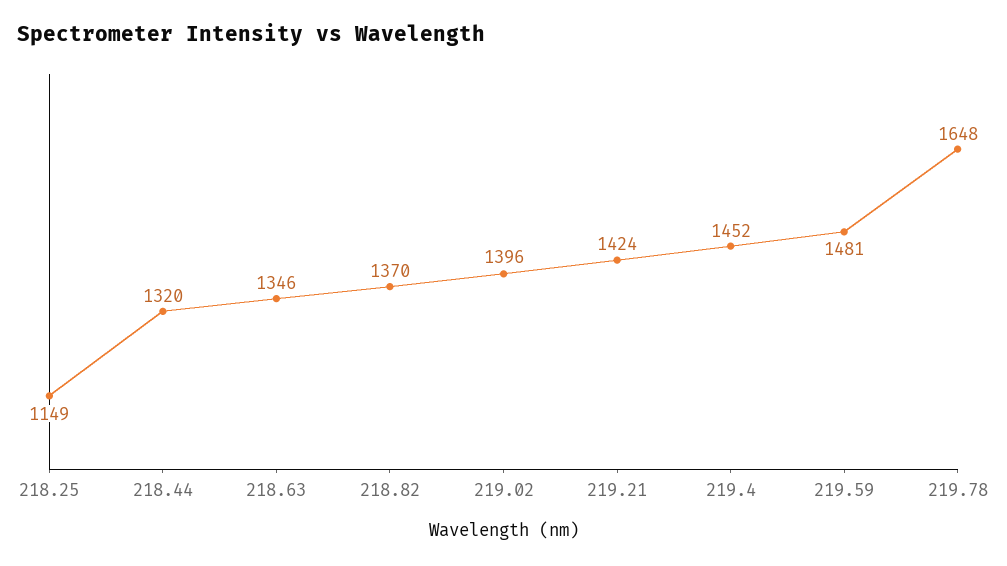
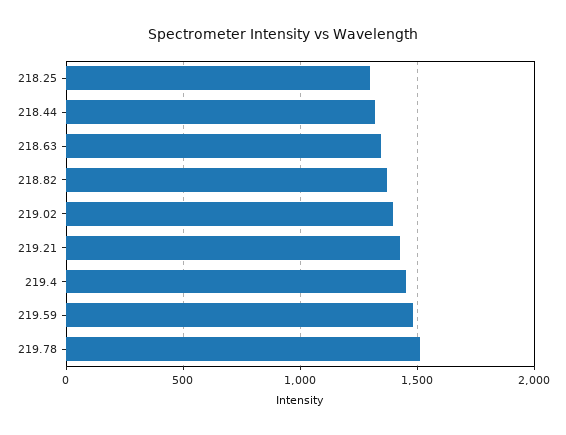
218.25: 1149 -> 1300
219.78: 1648 -> 1500

